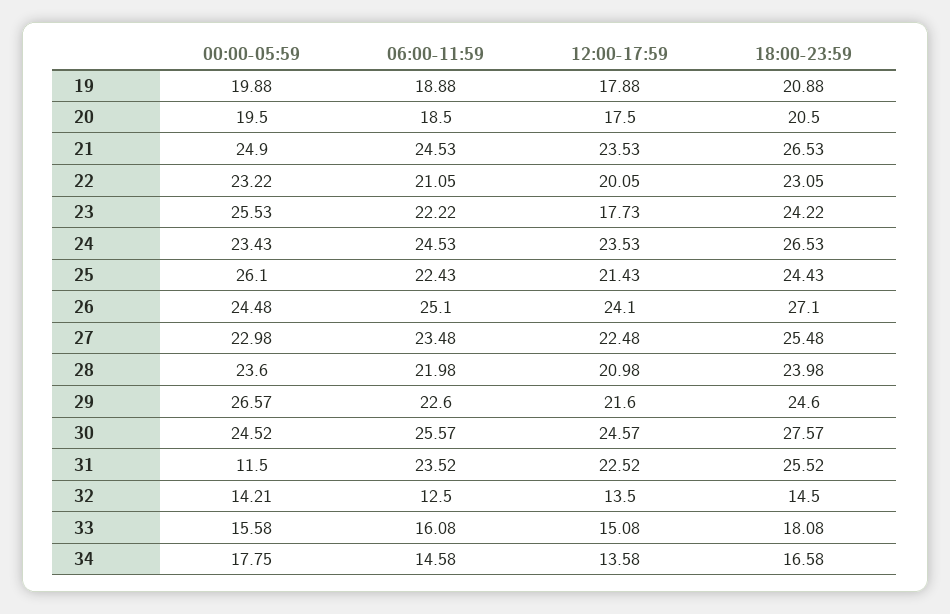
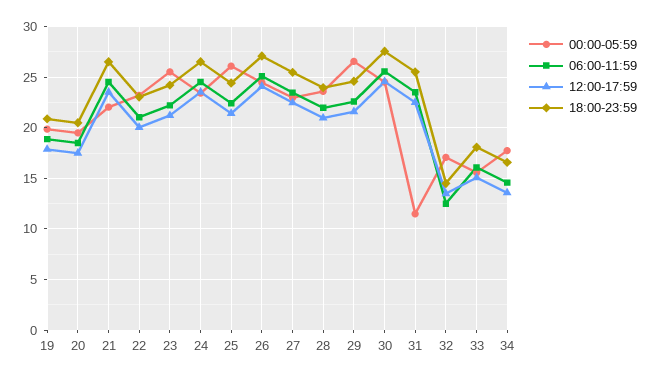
00:00-05:59, 21: 24.9 -> 22
12:00-17:59, 23: 17.73 -> 21
00:00-05:59, 32: 14.21 -> 17

